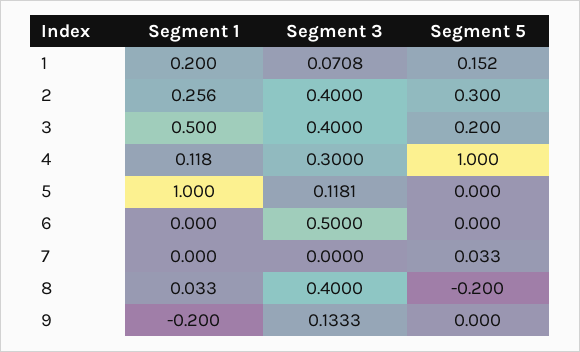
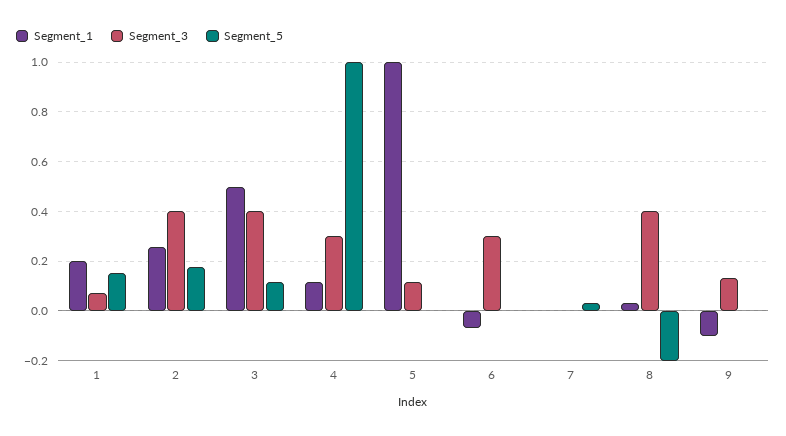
Segment 5, 2: 0.3 -> 0.175
Segment 5, 3: 0.2 -> 0.125
Segment 1, 6: 0 -> -0.075
Segment 3, 6: 0.5 -> 0.3
Segment 1, 9: -0.2 -> -0.1

